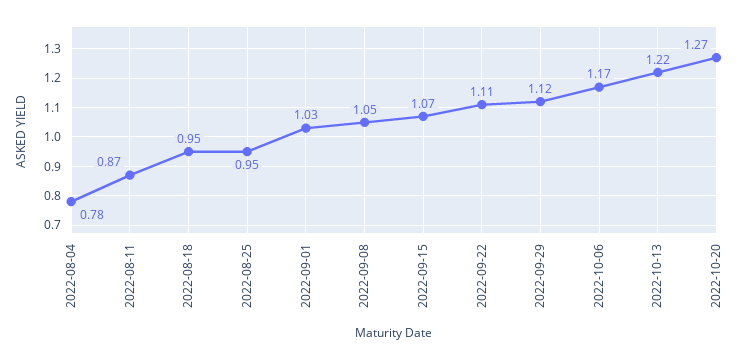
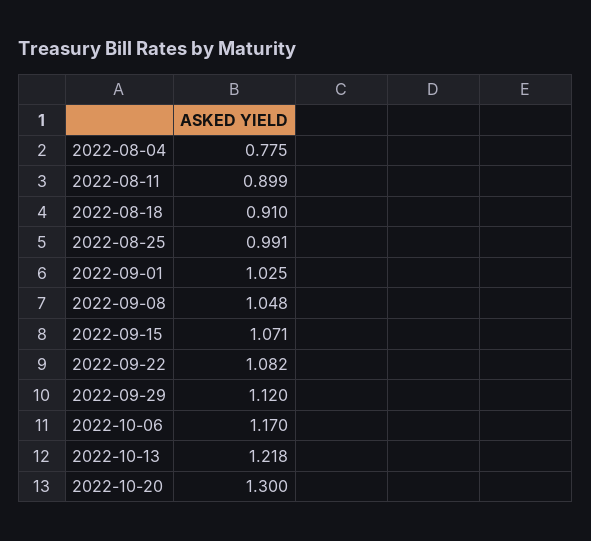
2022-08-11: 0.87 -> 0.899
2022-08-18: 0.95 -> 0.91
2022-08-25: 0.95 -> 0.991
2022-09-22: 1.11 -> 1.082
2022-10-20: 1.27 -> 1.3

